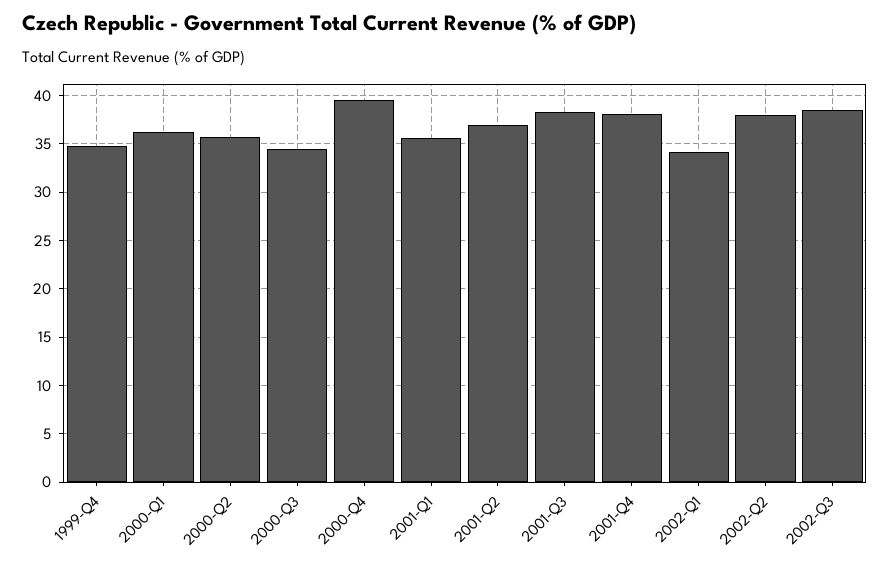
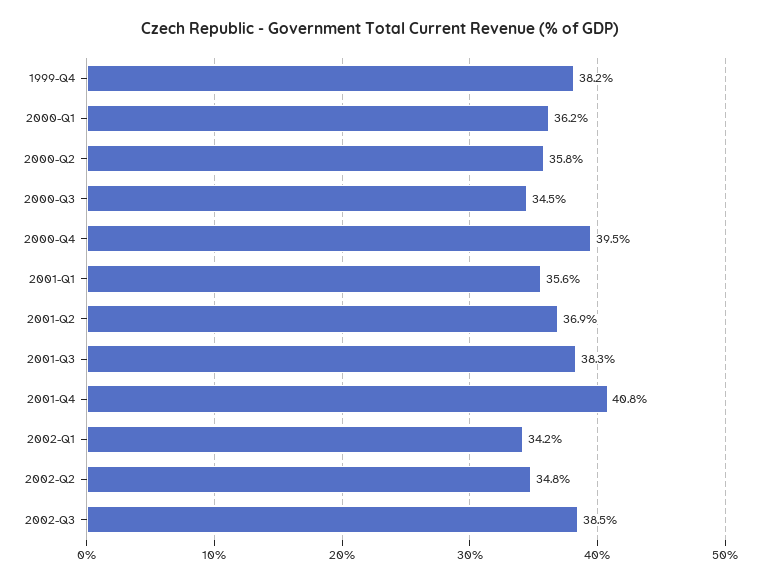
1999-Q4: 35 -> 38.2
2001-Q4: 38 -> 40.8
2002-Q2: 38 -> 34.8

